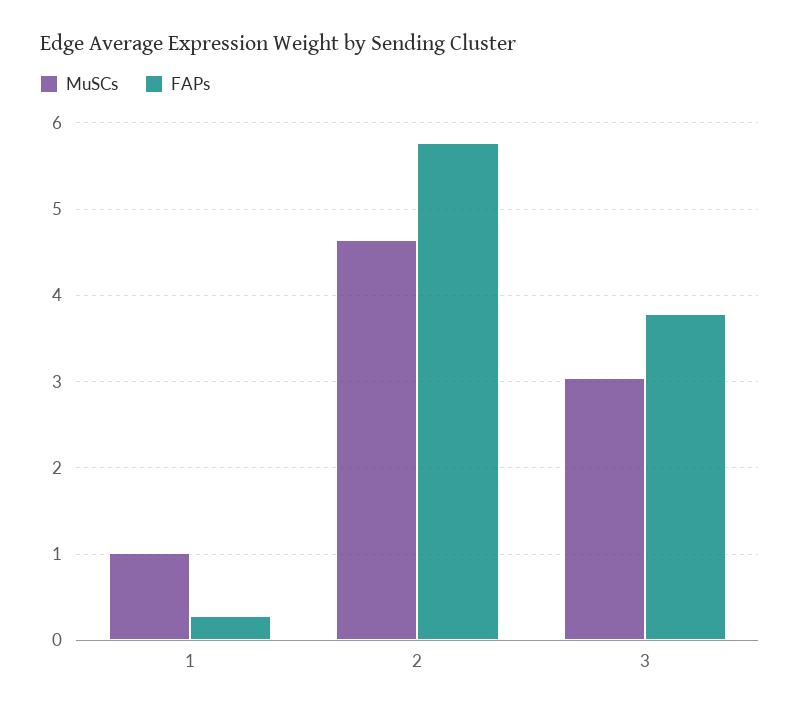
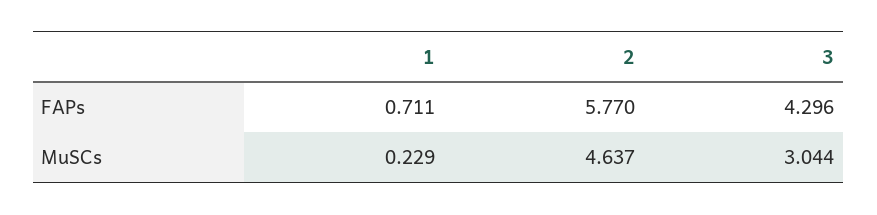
MuSCs, 1: 1 -> 0.229
FAPs, 1: 0.3 -> 0.711
FAPs, 3: 3.8 -> 4.296

